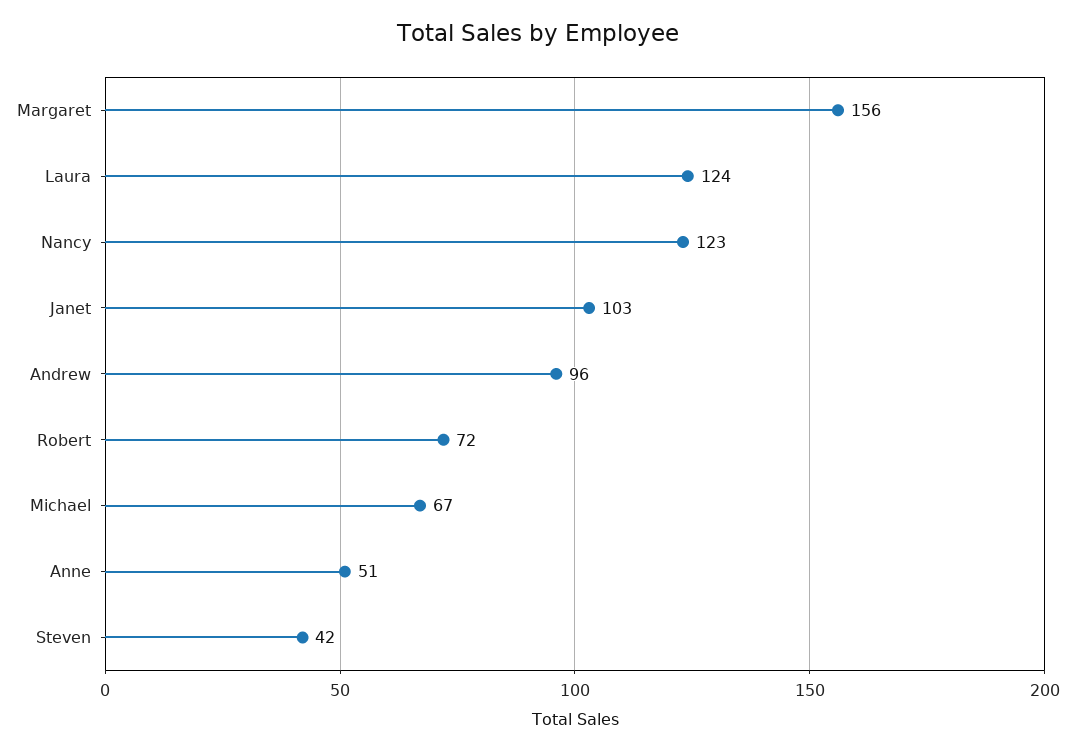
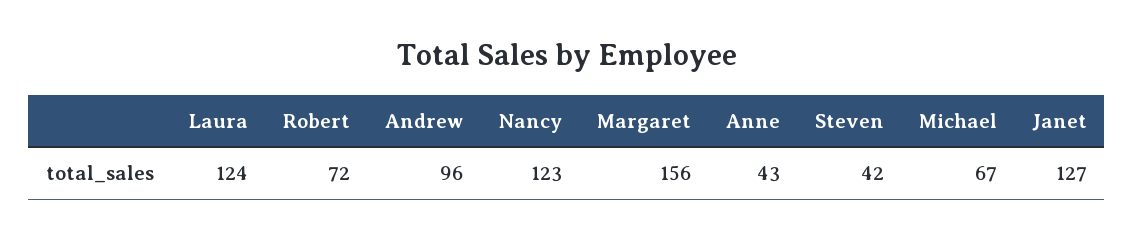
Janet: 103 -> 127
Anne: 51 -> 43

